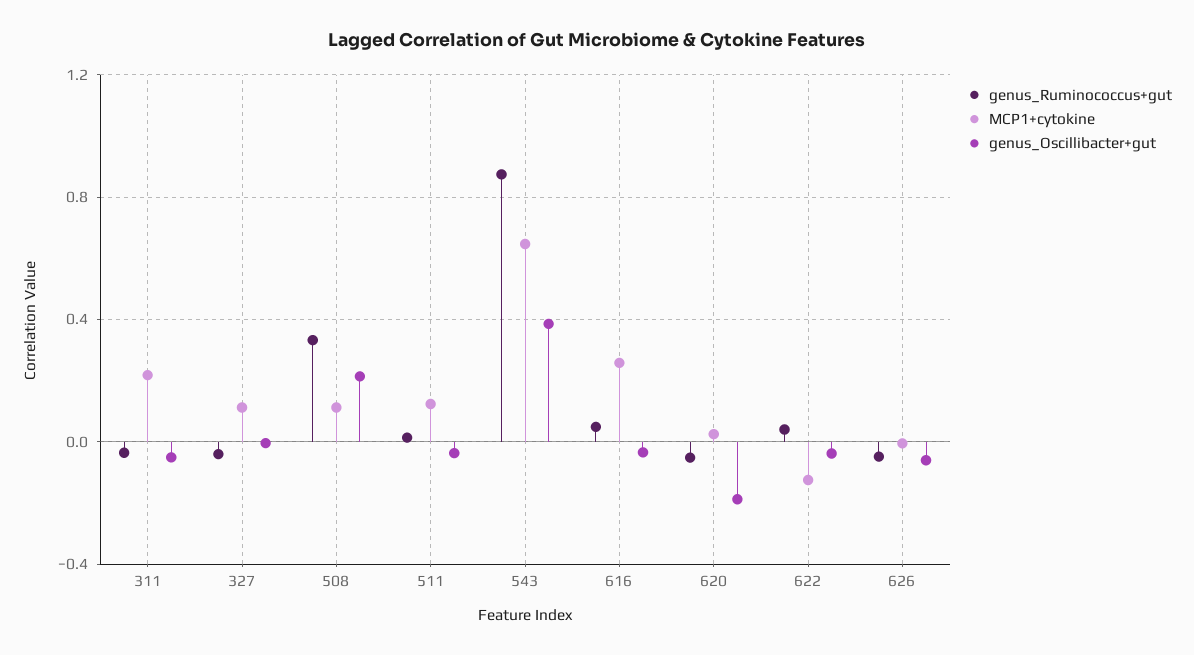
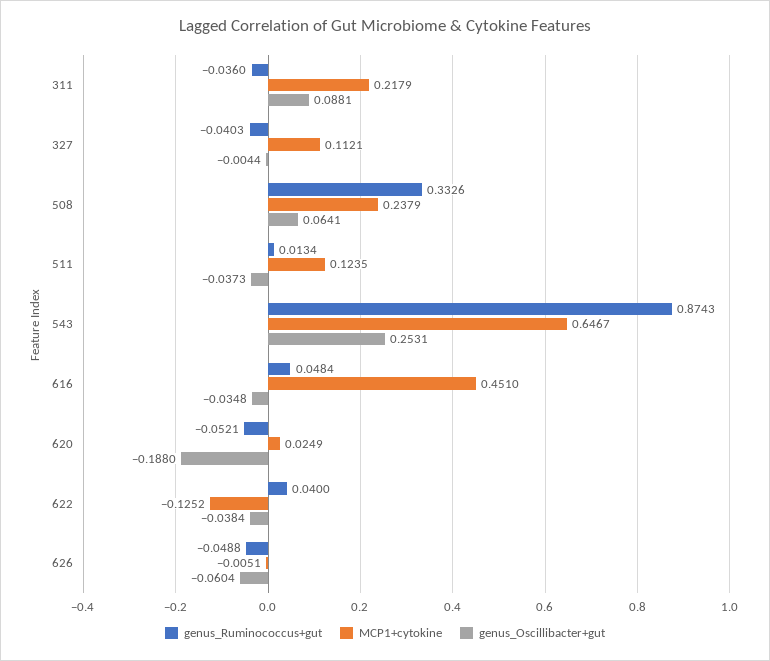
genus_Oscillibacter+gut, 311: -0.05 -> 0.0881
MCP1+cytokine, 508: 0.1 -> 0.2379
genus_Oscillibacter+gut, 508: 0.2 -> 0.0641
genus_Oscillibacter+gut, 543: 0.4 -> 0.2531
MCP1+cytokine, 616: 0.25 -> 0.451

